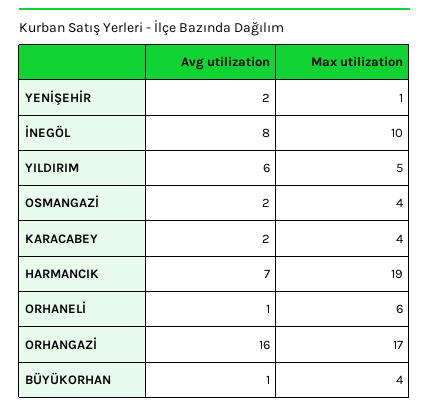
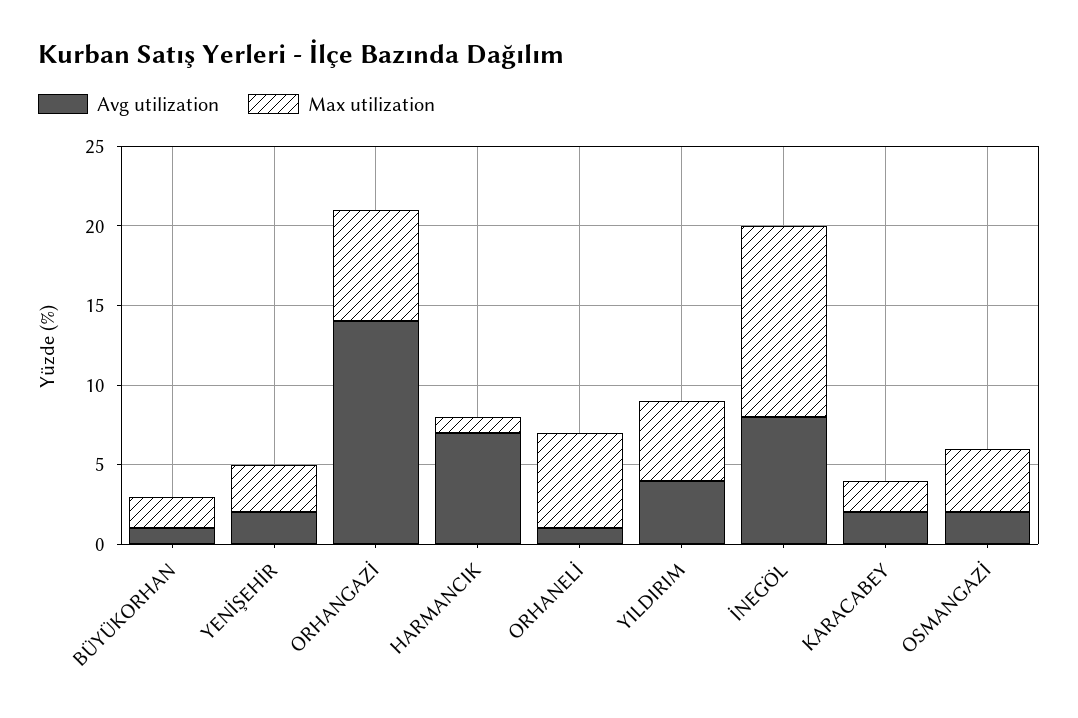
Max utilization, YENİŞEHİR: 1 -> 3
Max utilization, İNEGÖL: 10 -> 12
Avg utilization, YILDIRIM: 6 -> 4
Max utilization, KARACABEY: 4 -> 2
Max utilization, HARMANCIK: 19 -> 1
Avg utilization, ORHANGAZİ: 16 -> 14
Max utilization, ORHANGAZİ: 17 -> 7
Max utilization, BÜYÜKORHAN: 4 -> 2

